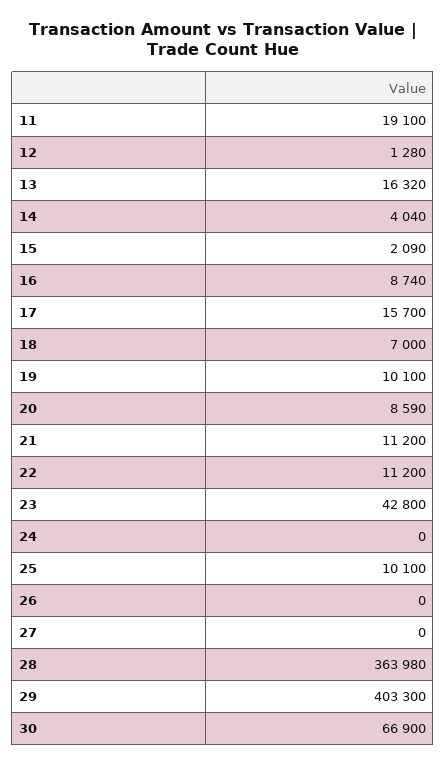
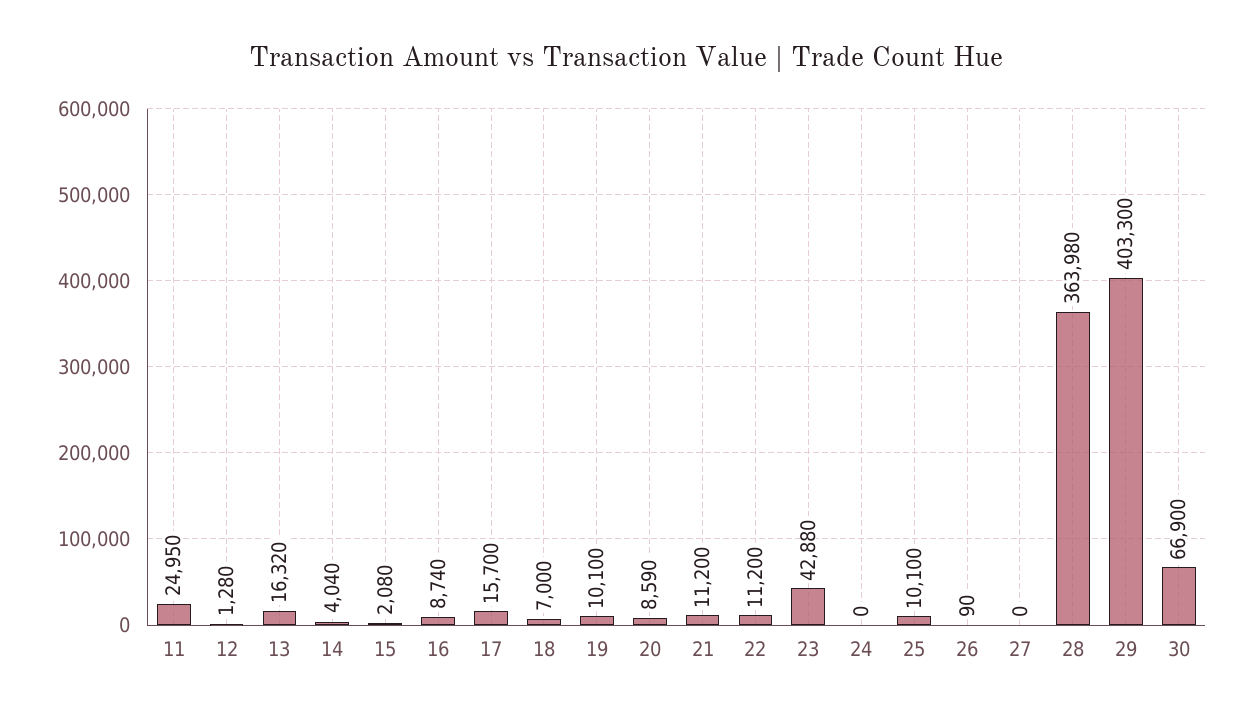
11: 19100 -> 24950
15: 2090 -> 2080
23: 42800 -> 42880
26: 0 -> 90

